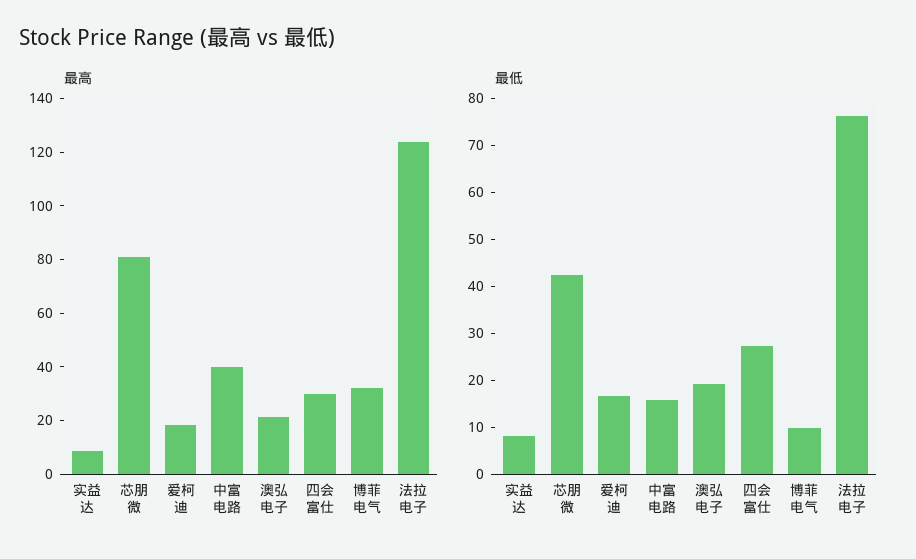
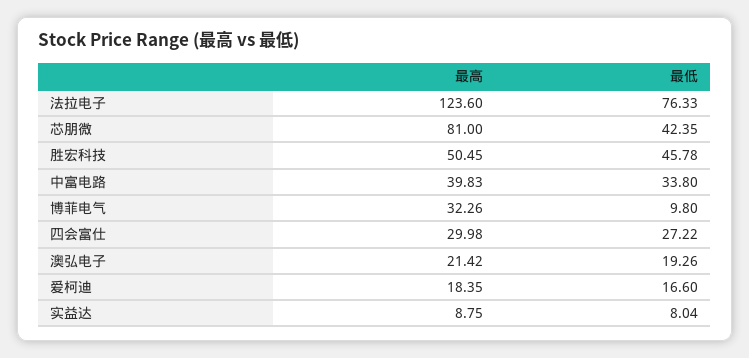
最低, 中富电路: 16 -> 33.8
最高, 胜宏科技: none -> 50.45
最低, 胜宏科技: none -> 45.78

